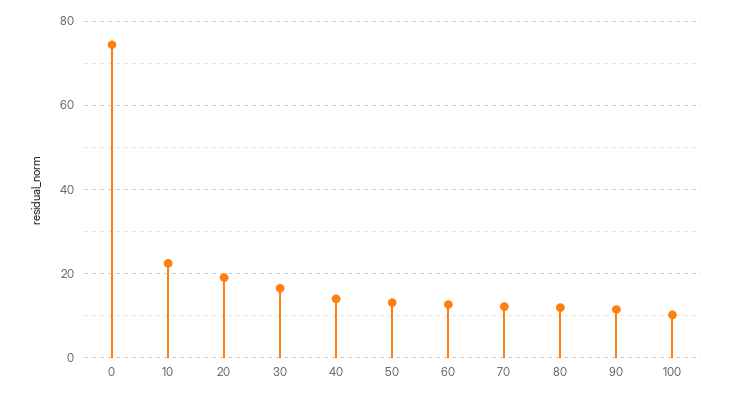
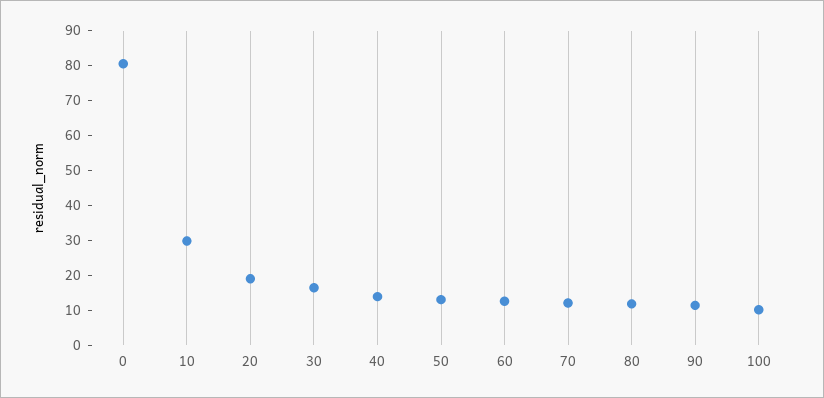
0: 74 -> 80
10: 22 -> 30

